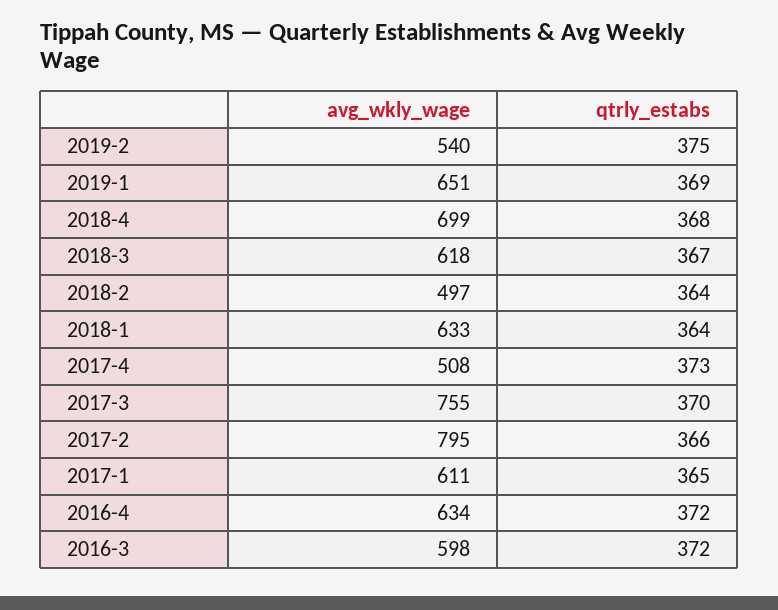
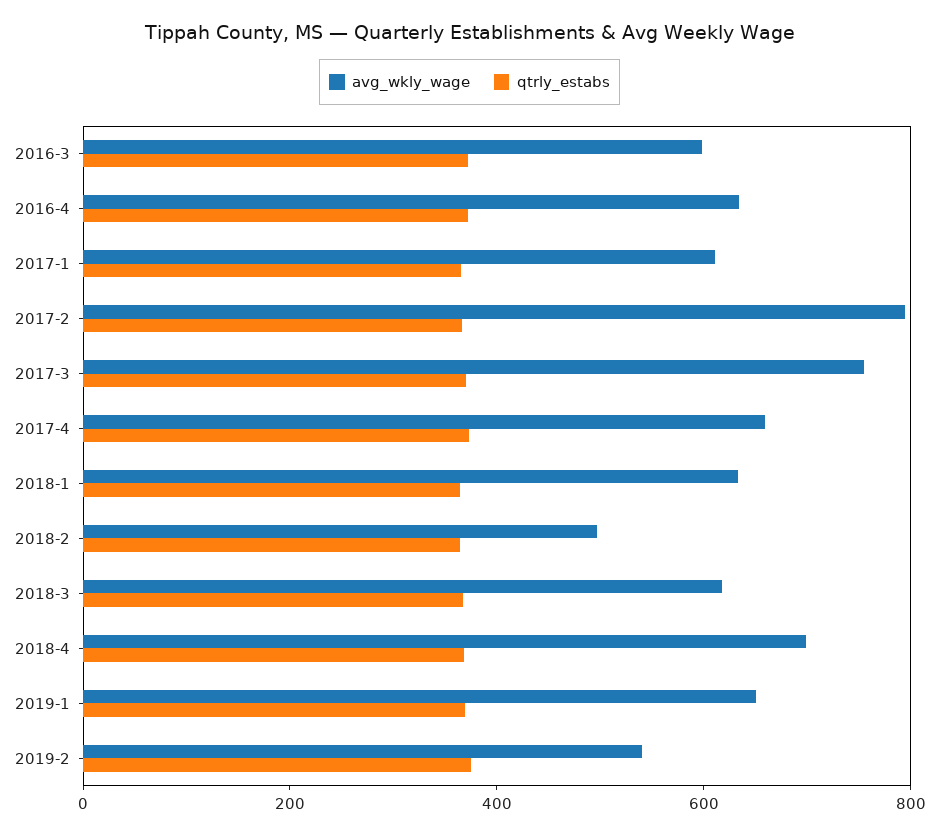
avg_wkly_wage, 2017-4: 508 -> 650

